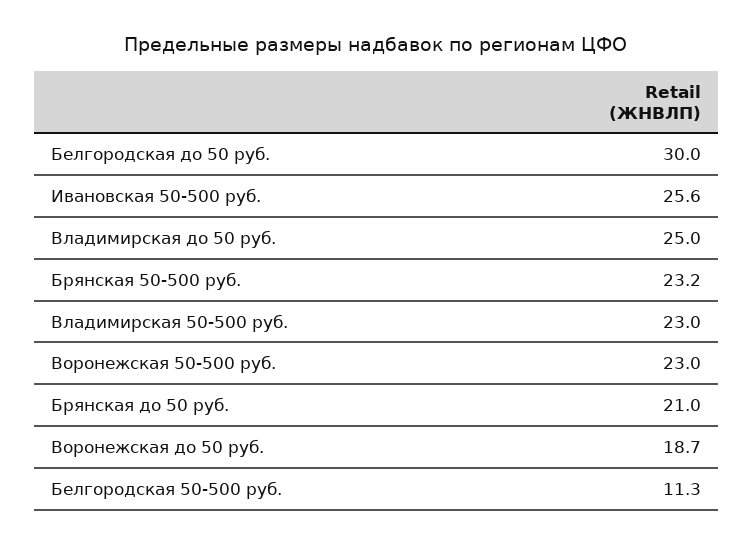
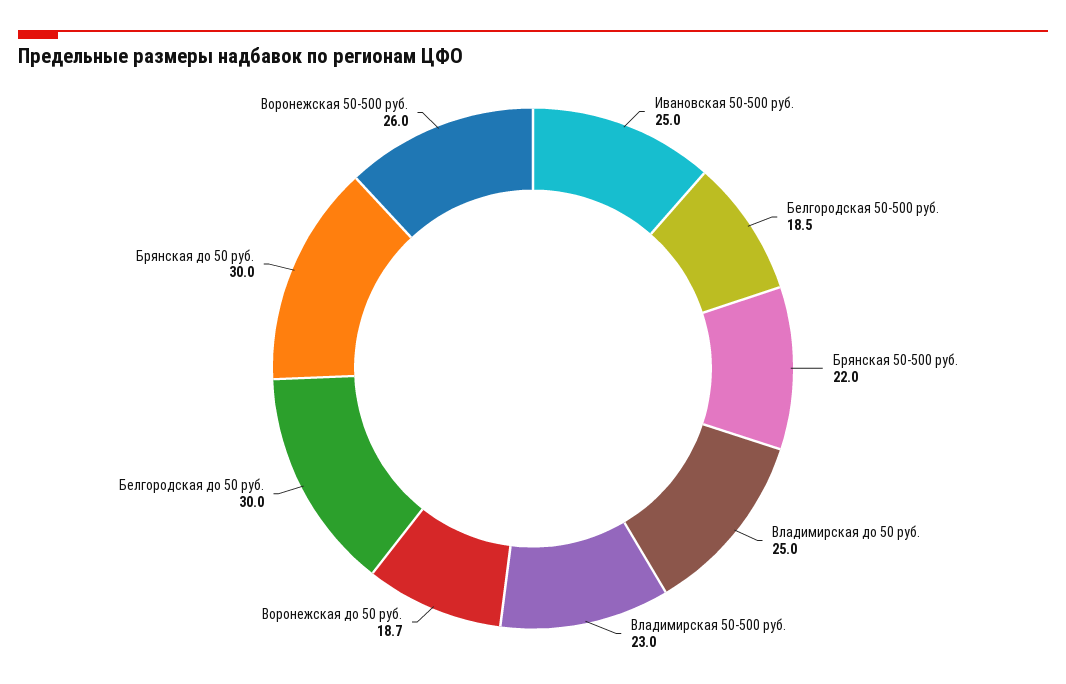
Ивановская 50-500 руб.: 25.6 -> 25
Брянская 50-500 руб.: 23.2 -> 22
Воронежская 50-500 руб.: 23 -> 26
Брянская до 50 руб.: 21 -> 30
Белгородская 50-500 руб.: 11.3 -> 18.5

